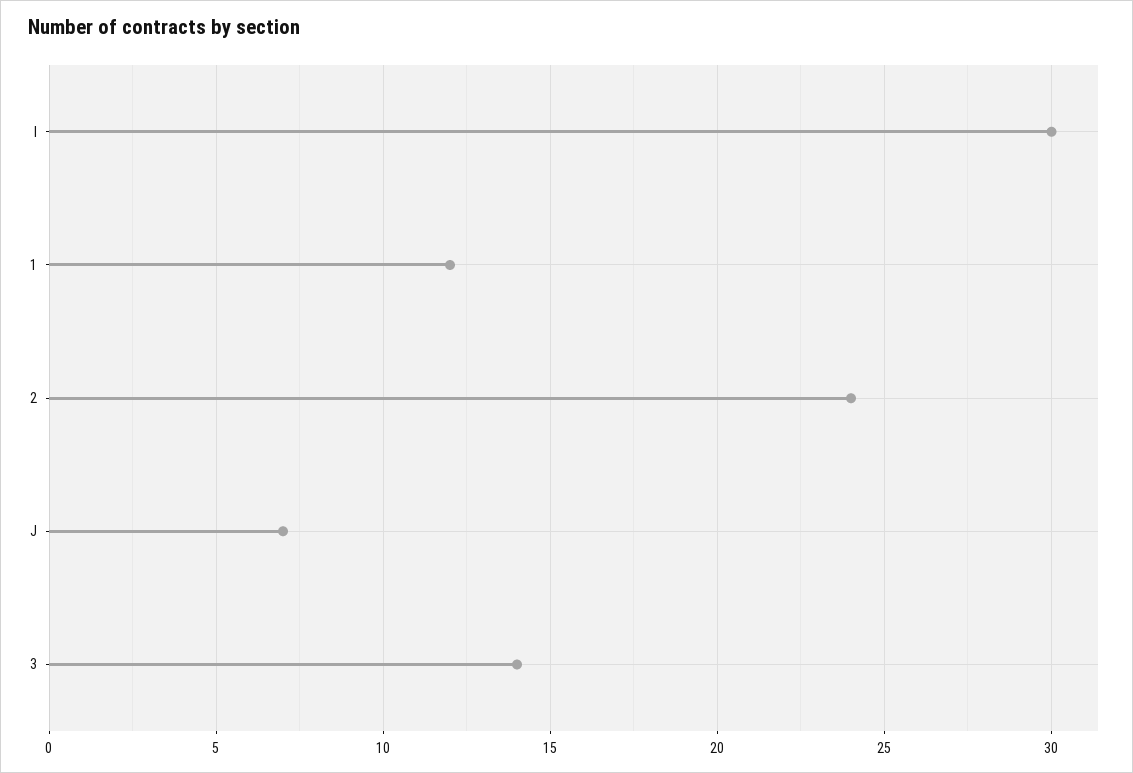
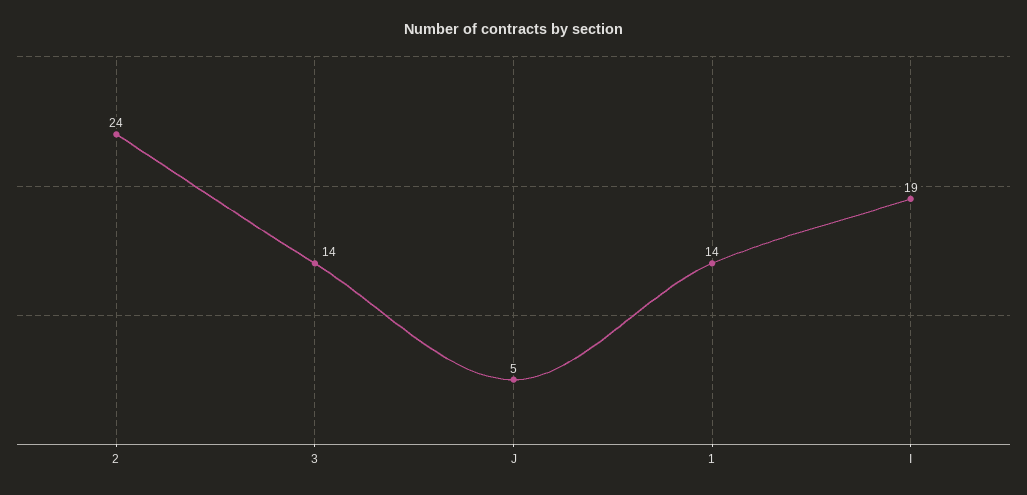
I: 30 -> 19
1: 12 -> 14
J: 7 -> 5

